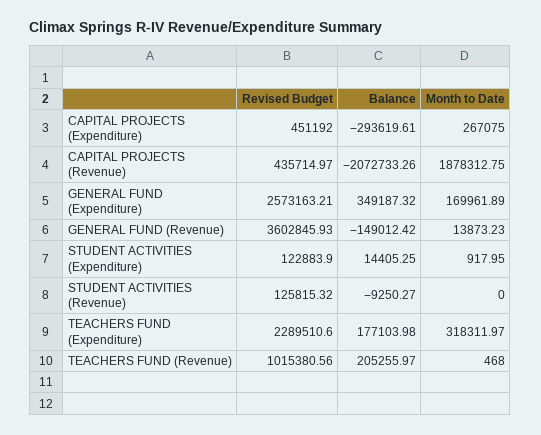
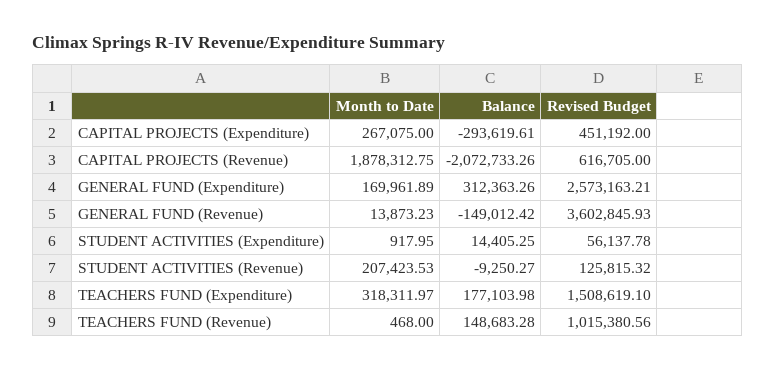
Revised Budget, CAPITAL PROJECTS (Revenue): 435714.97 -> 616705
Balance, GENERAL FUND (Expenditure): 349187.32 -> 312363.26
Revised Budget, STUDENT ACTIVITIES (Expenditure): 122883.9 -> 56137.78
Month to Date, STUDENT ACTIVITIES (Revenue): 0 -> 207423.53
Revised Budget, TEACHERS FUND (Expenditure): 2289510.6 -> 1508619.1
Balance, TEACHERS FUND (Revenue): 205255.97 -> 148683.28

